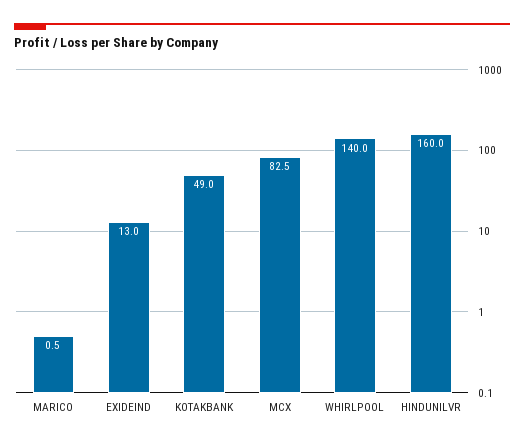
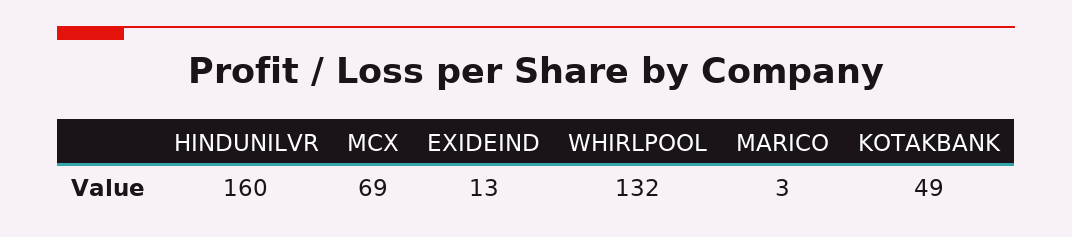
MARICO: 0.5 -> 3
MCX: 82.5 -> 69
WHIRLPOOL: 140 -> 132

